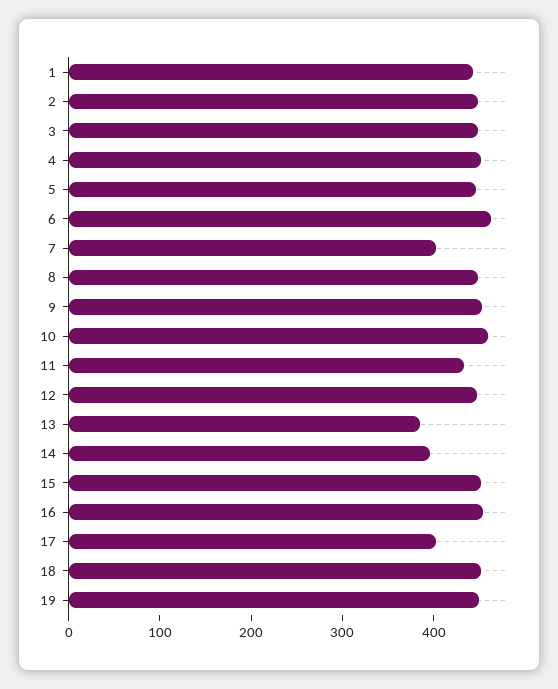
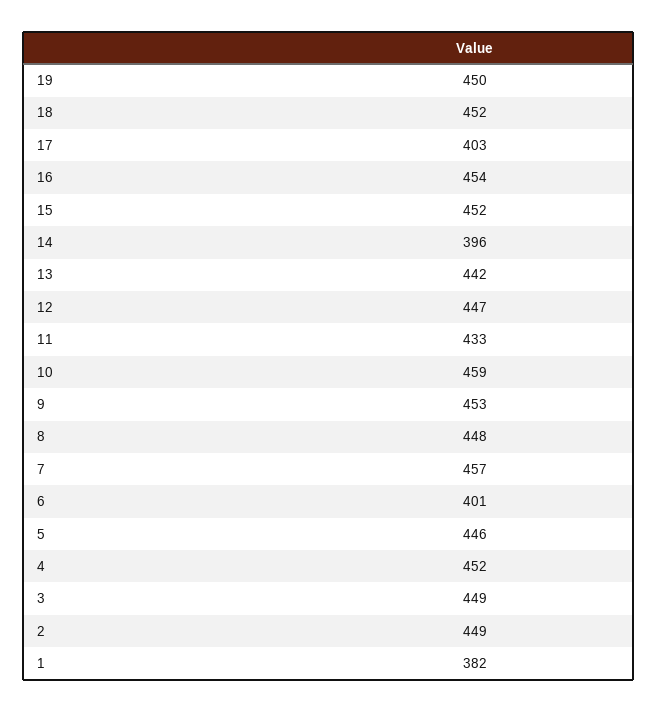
1: 440 -> 382
6: 460 -> 401
7: 400 -> 457
13: 380 -> 442

